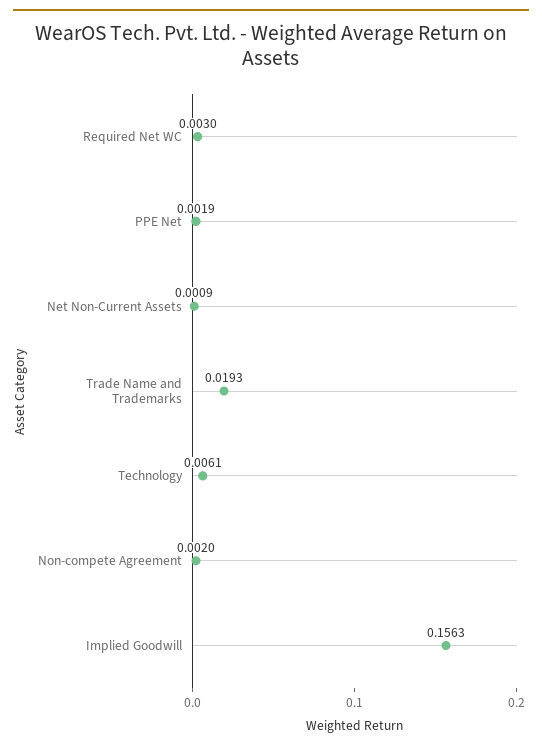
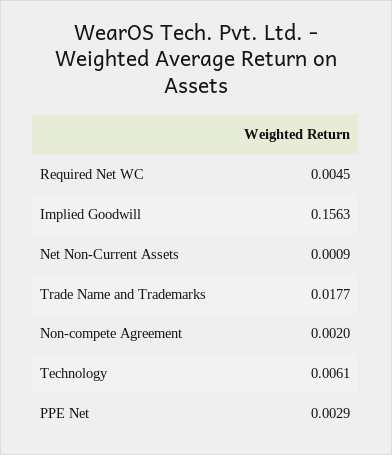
Required Net WC: 0.003 -> 0.0045
PPE Net: 0.0019 -> 0.0029
Trade Name and Trademarks: 0.0193 -> 0.0177

